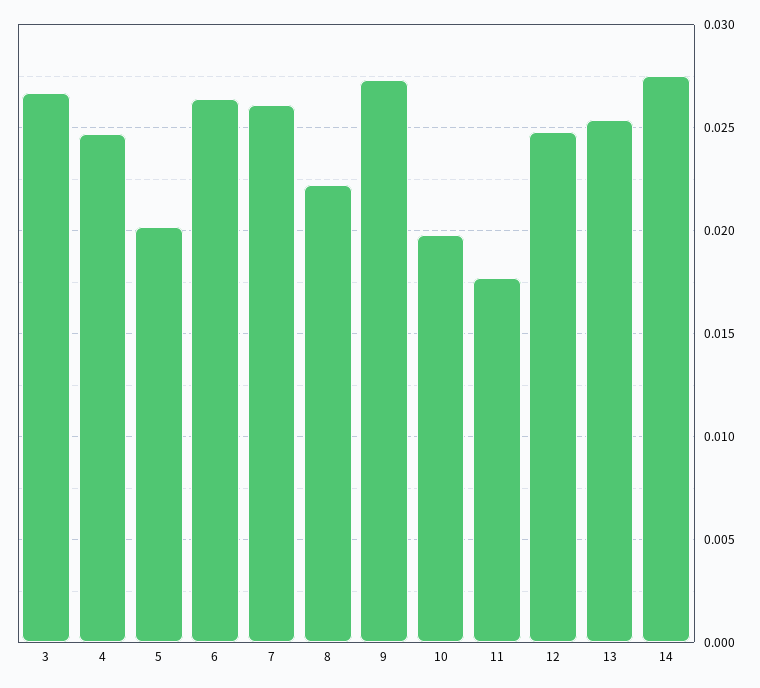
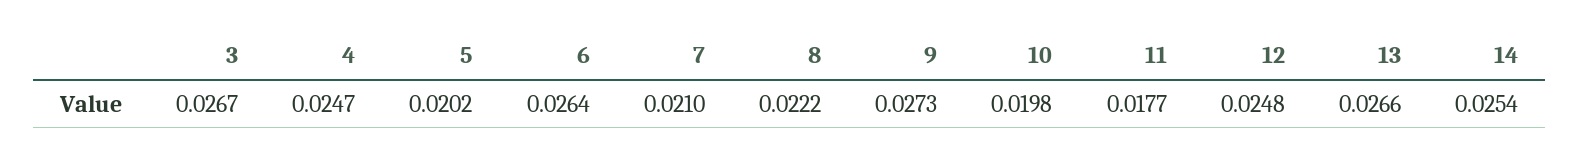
7: 0.026 -> 0.021
13: 0.0255 -> 0.0266
14: 0.0275 -> 0.0254

